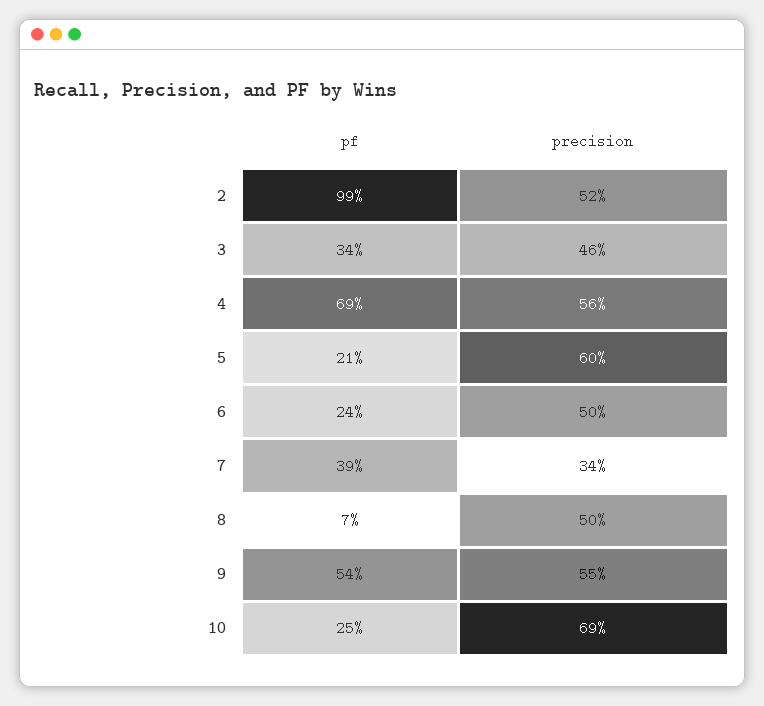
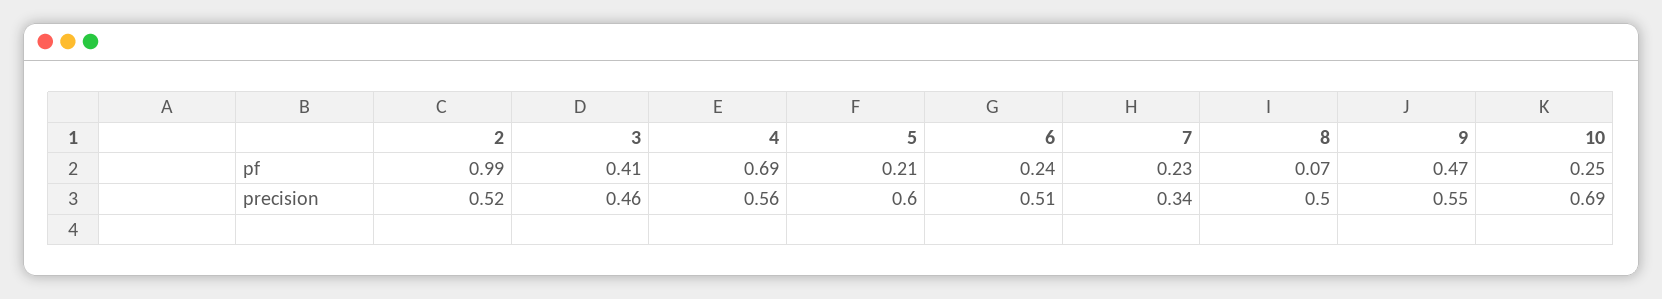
pf, 3: 0.34 -> 0.41
precision, 6: 0.5 -> 0.51
pf, 7: 0.39 -> 0.23
pf, 9: 0.54 -> 0.47

